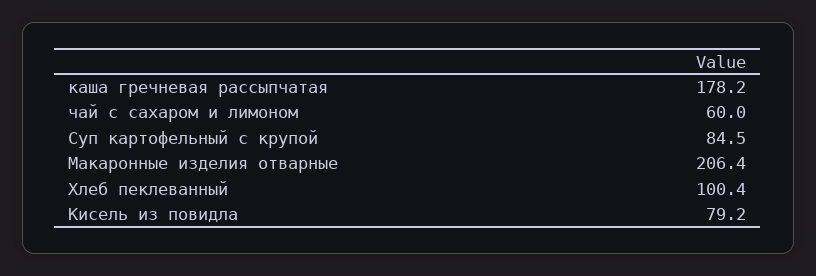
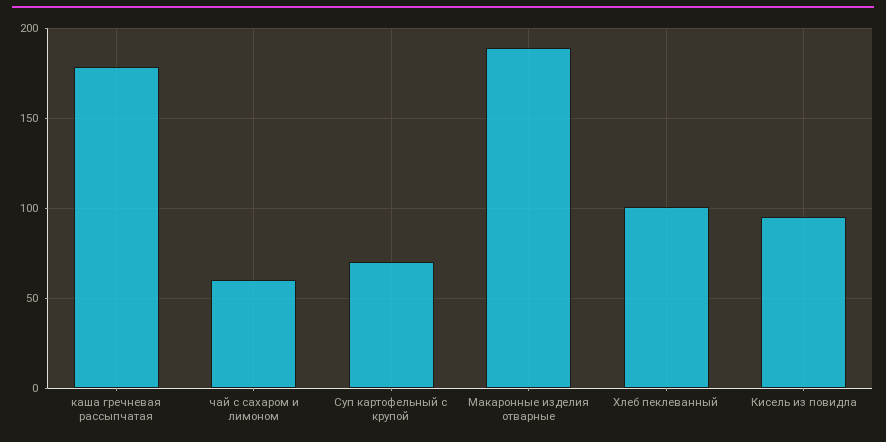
Суп картофельный с крупой: 84.5 -> 70
Макаронные изделия отварные: 206.4 -> 190
Кисель из повидла: 79.2 -> 95

